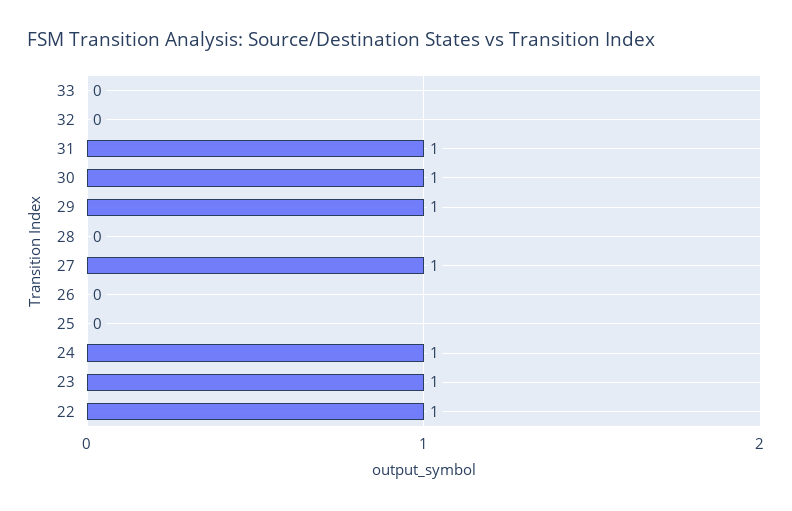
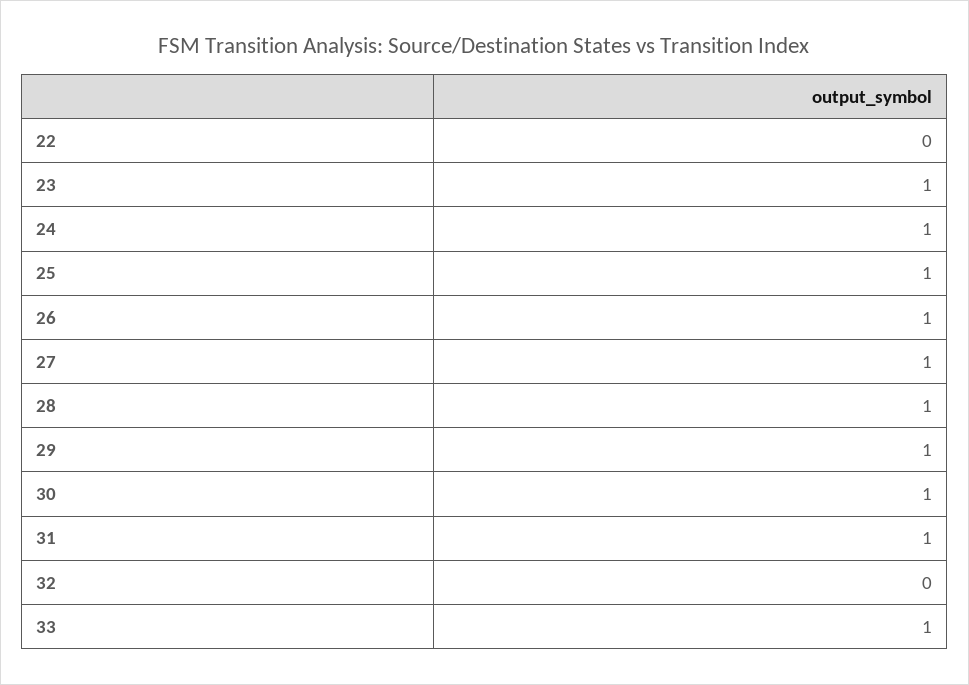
33: 0 -> 1
28: 0 -> 1
26: 0 -> 1
25: 0 -> 1
22: 1 -> 0

